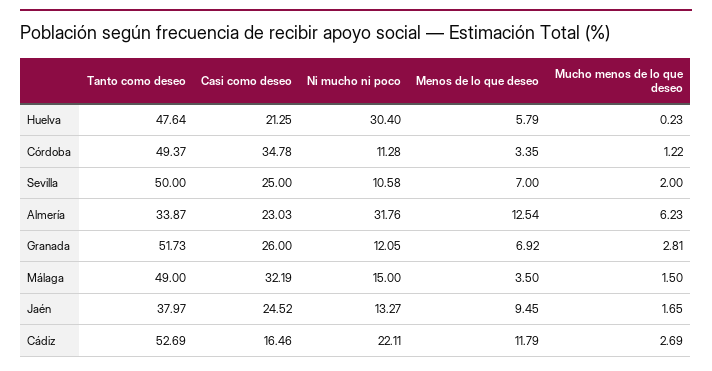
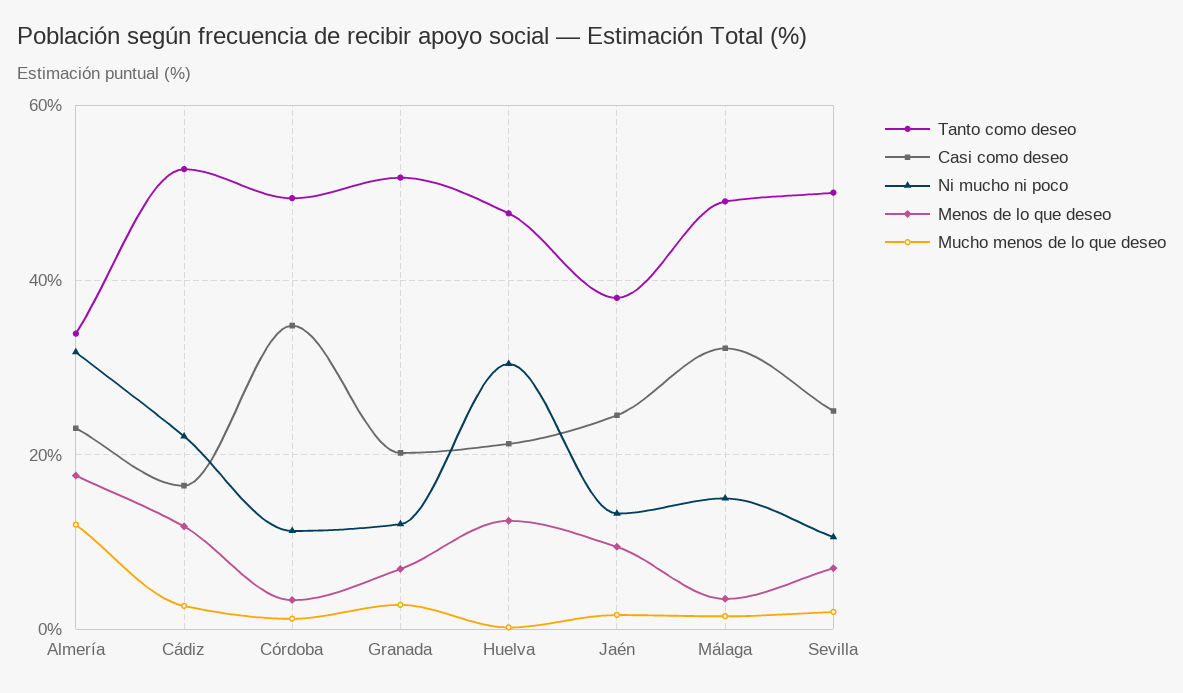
Menos de lo que deseo, Huelva: 5.79 -> 12
Menos de lo que deseo, Almería: 12.54 -> 18
Mucho menos de lo que deseo, Almería: 6.23 -> 12
Casi como deseo, Granada: 26 -> 20

